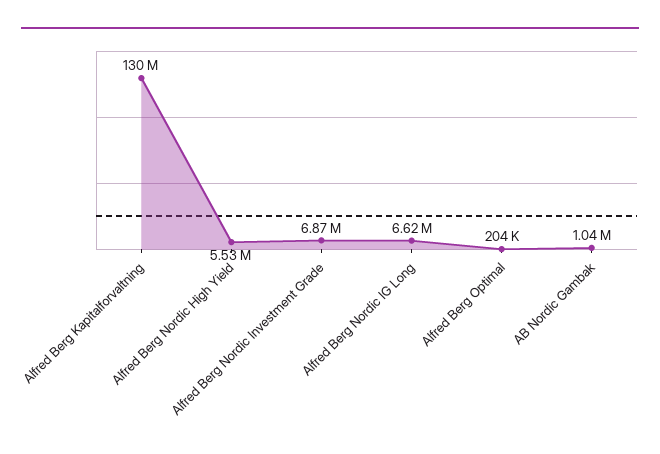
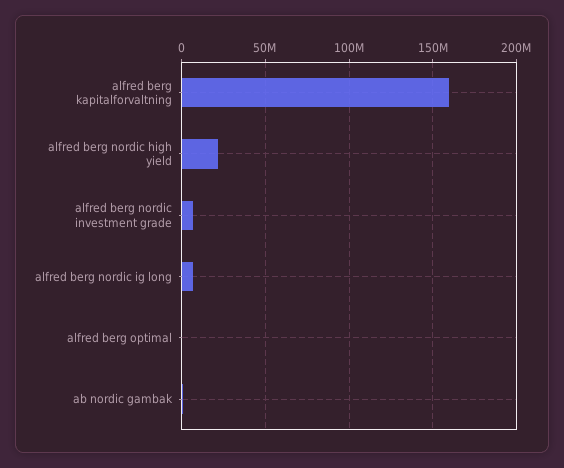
Alfred Berg Kapitalforvaltning: 130000000 -> 160000000
Alfred Berg Nordic High Yield: 5530000 -> 20000000

